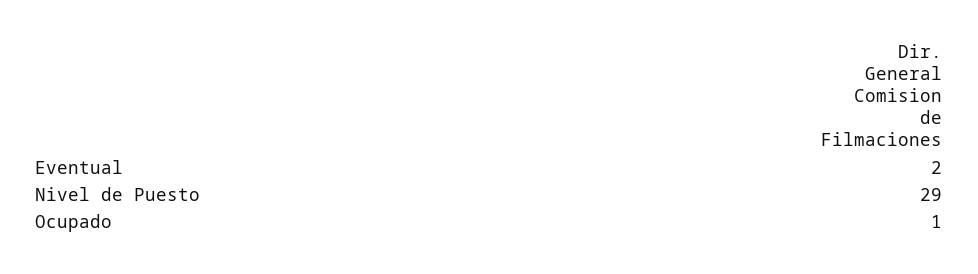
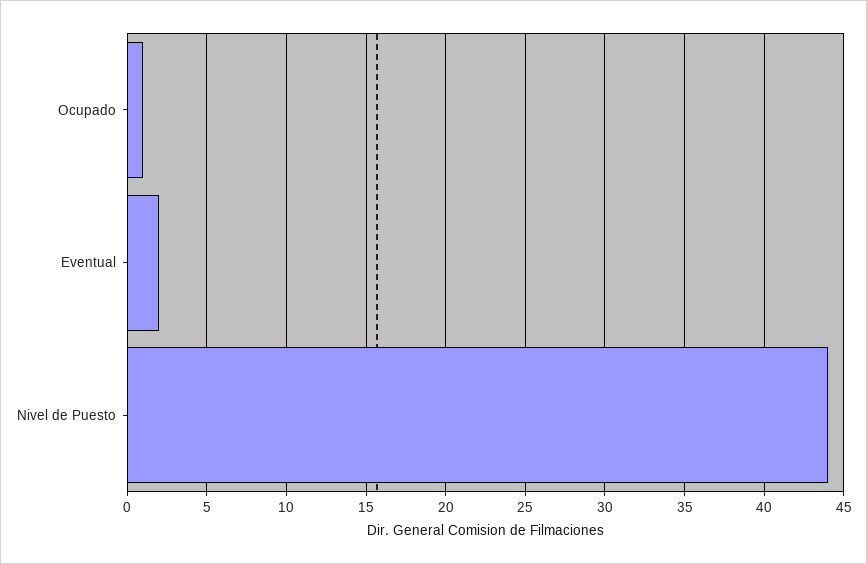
Nivel de Puesto: 29 -> 44

